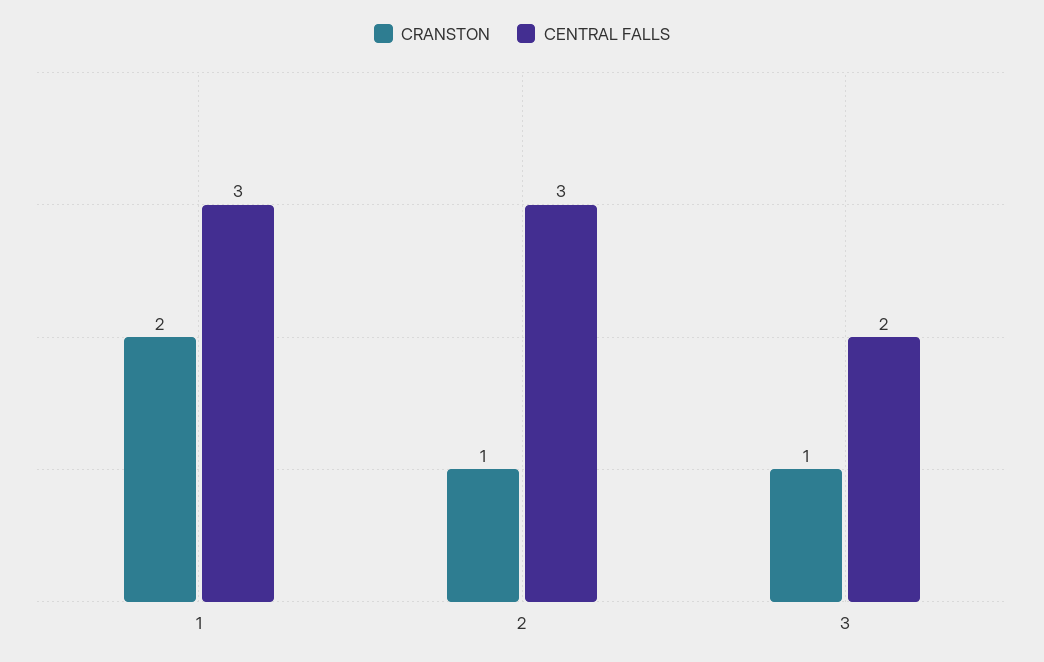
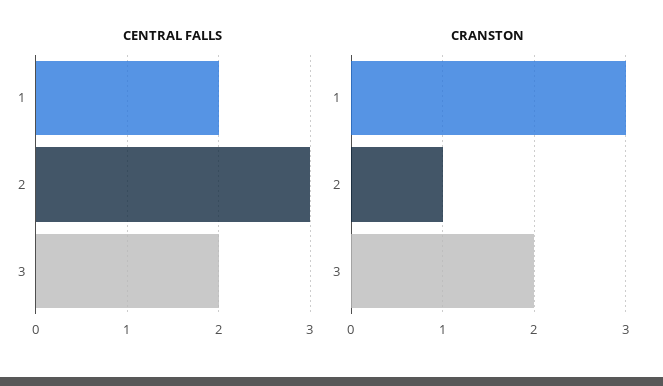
CRANSTON, 1: 2 -> 3
CENTRAL FALLS, 1: 3 -> 2
CRANSTON, 3: 1 -> 2

